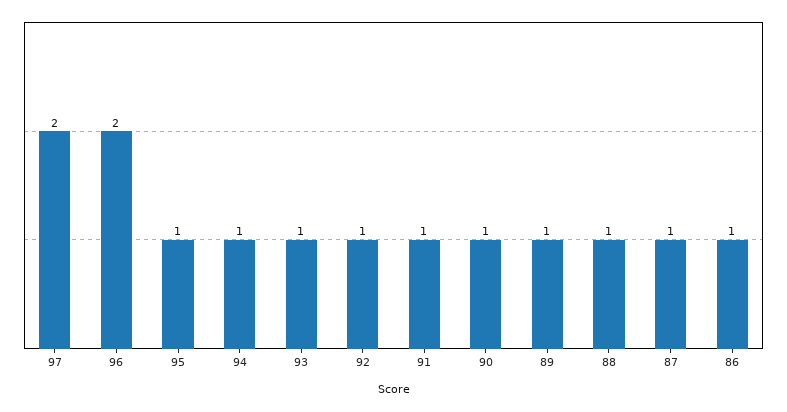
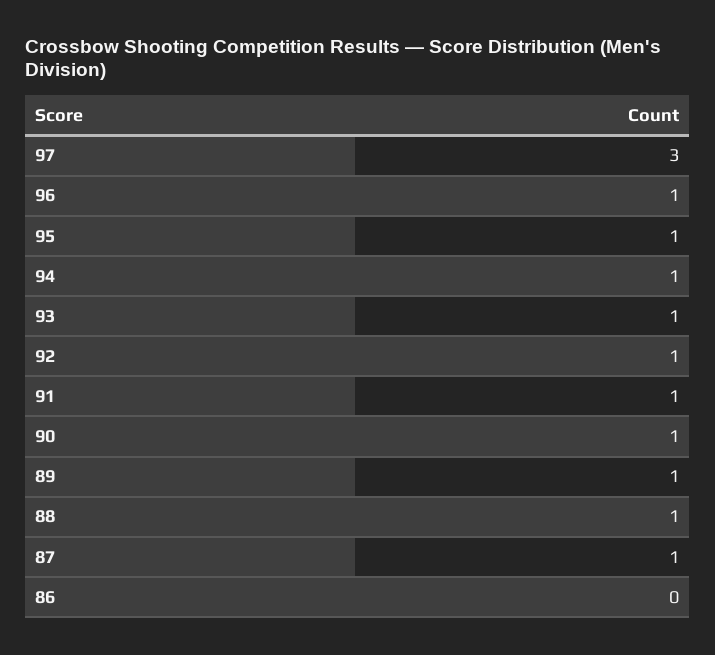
97: 2 -> 3
96: 2 -> 1
86: 1 -> 0

